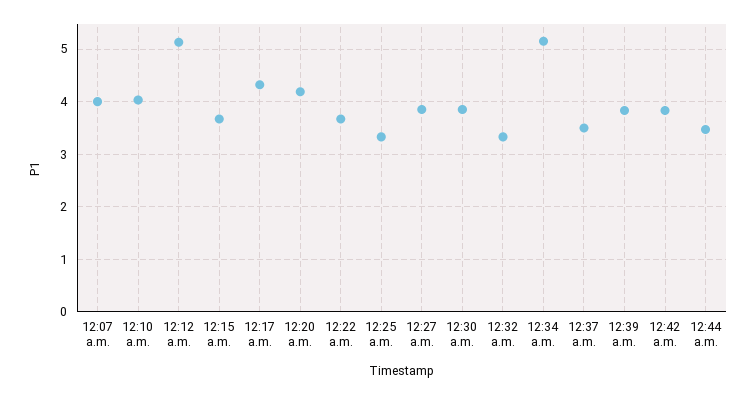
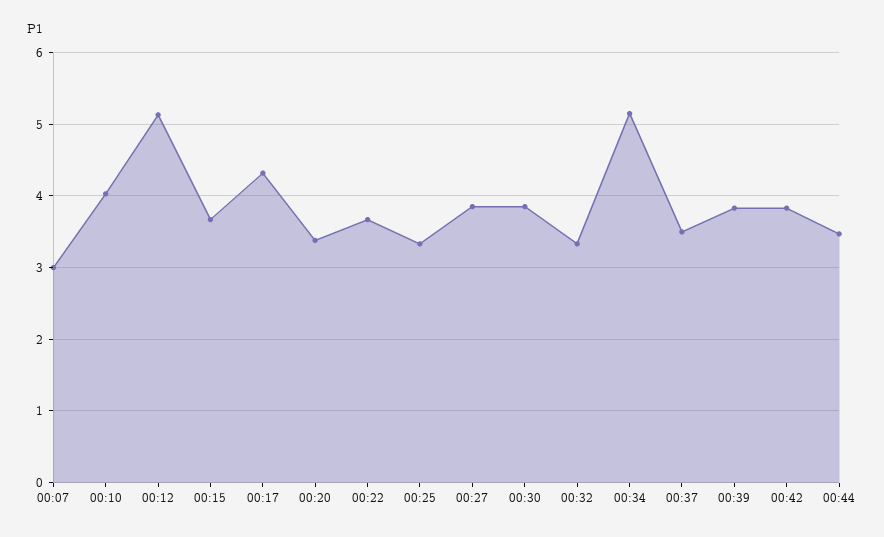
12:07 a.m.: 4 -> 3
12:20 a.m.: 4.2 -> 3.4

